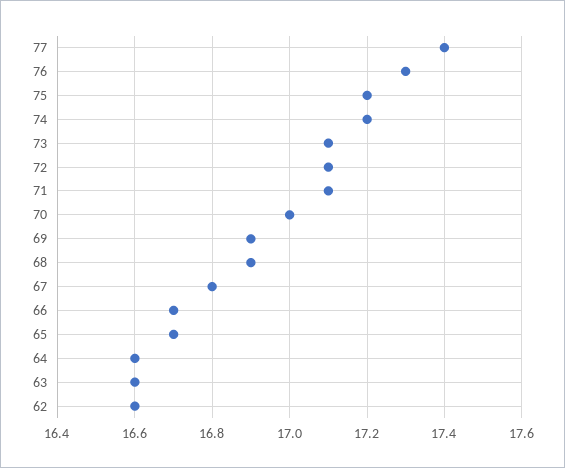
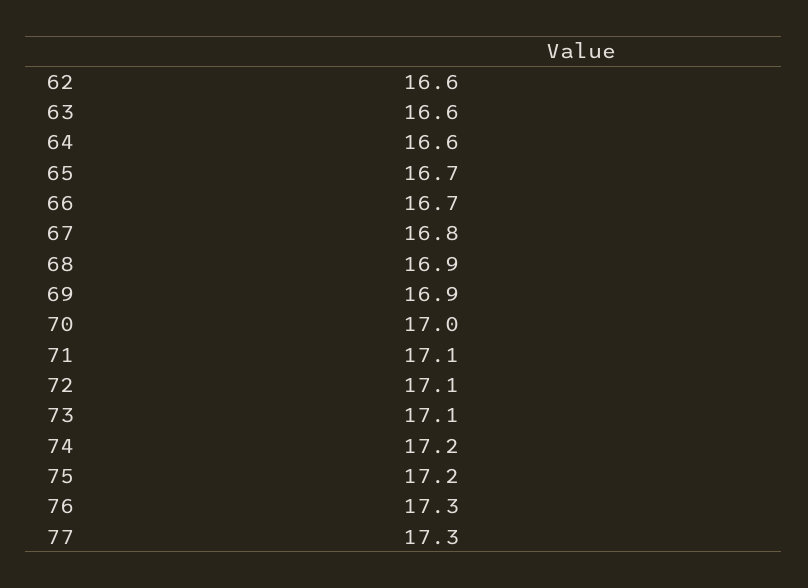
77: 17.4 -> 17.3

